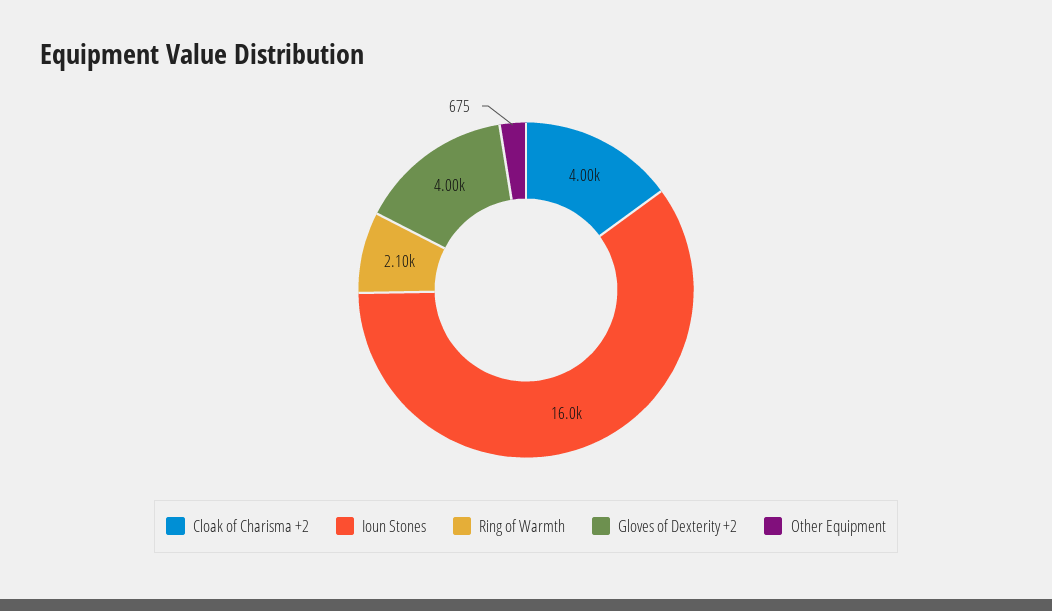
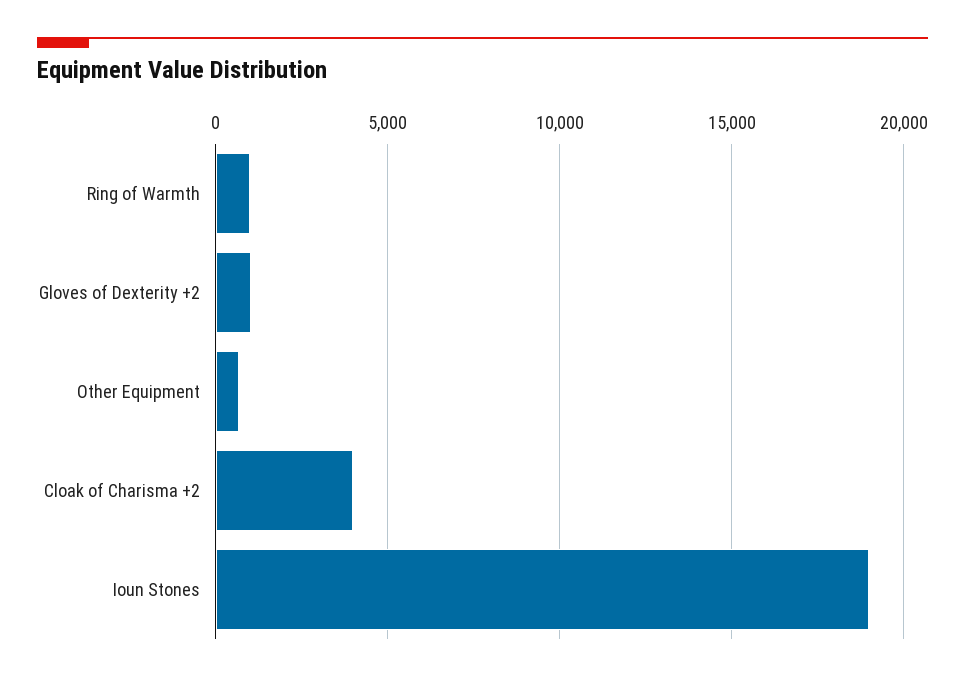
Ioun Stones: 16000 -> 19000
Ring of Warmth: 2100 -> 1000
Gloves of Dexterity +2: 4000 -> 1000

